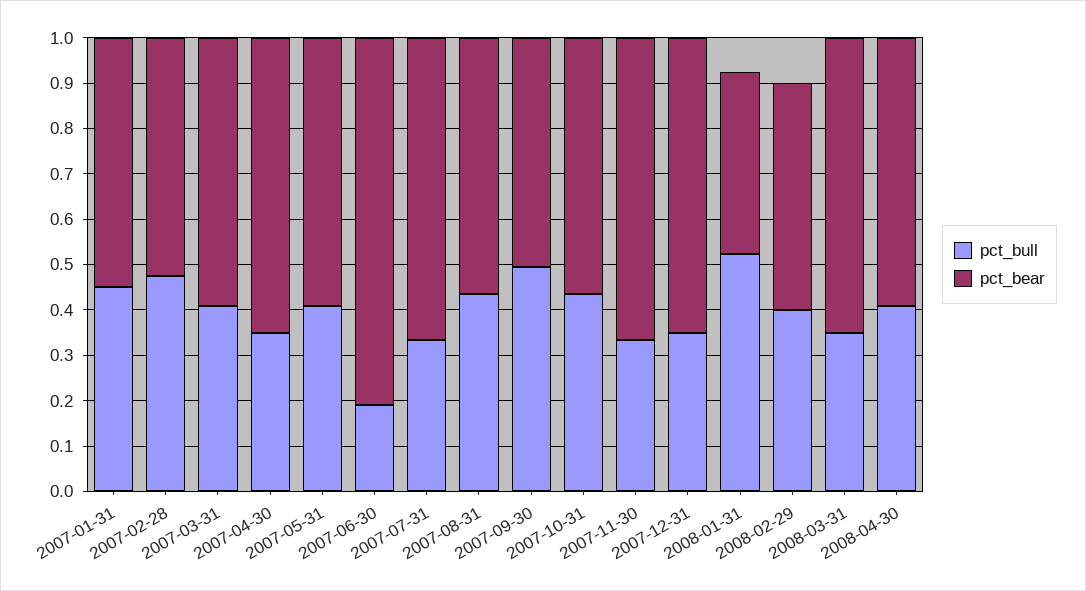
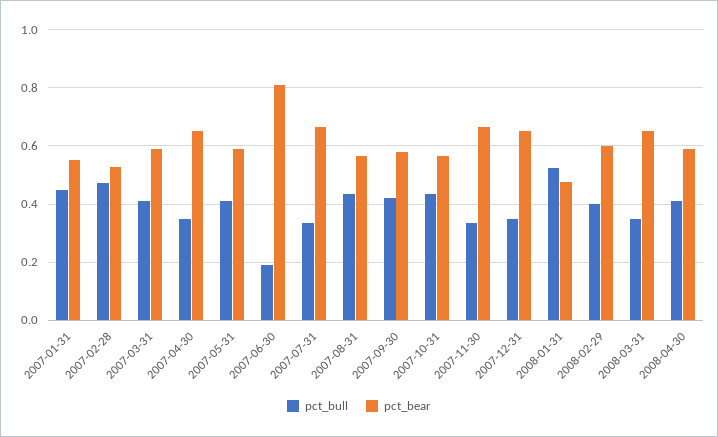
pct_bull, 2007-09-30: 0.5 -> 0.425
pct_bear, 2007-09-30: 0.5 -> 0.575
pct_bear, 2008-01-31: 0.4 -> 0.475
pct_bear, 2008-02-29: 0.5 -> 0.6

